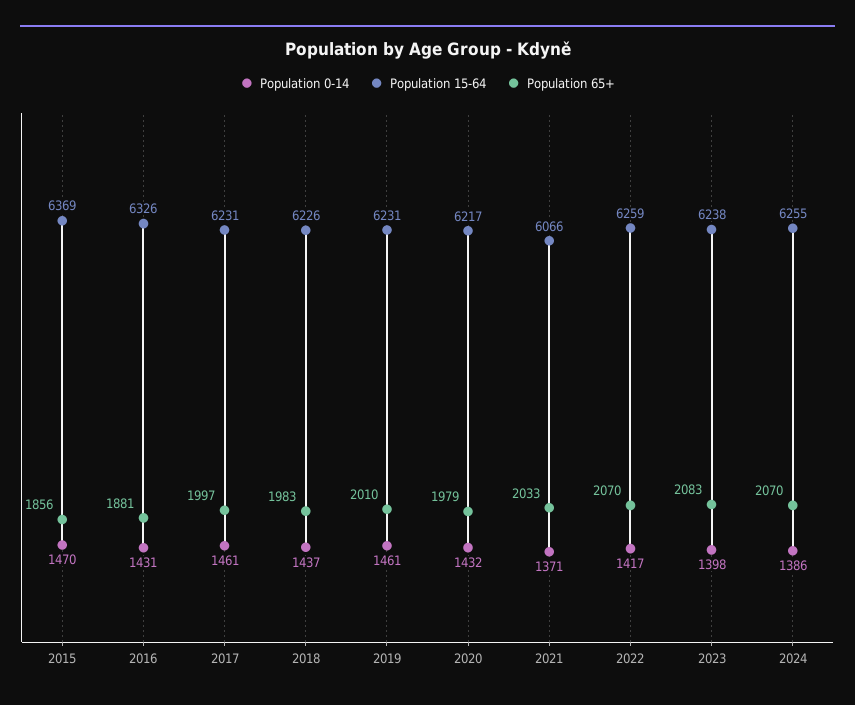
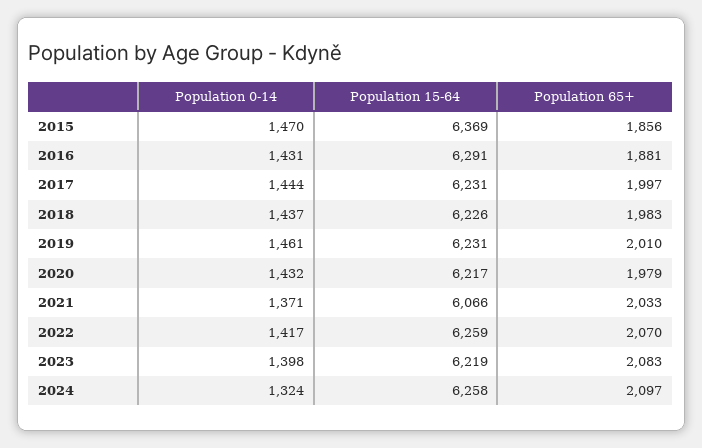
Population 15-64, 2016: 6326 -> 6291
Population 0-14, 2017: 1461 -> 1444
Population 15-64, 2023: 6238 -> 6219
Population 0-14, 2024: 1386 -> 1324
Population 15-64, 2024: 6255 -> 6258
Population 65+, 2024: 2070 -> 2097

